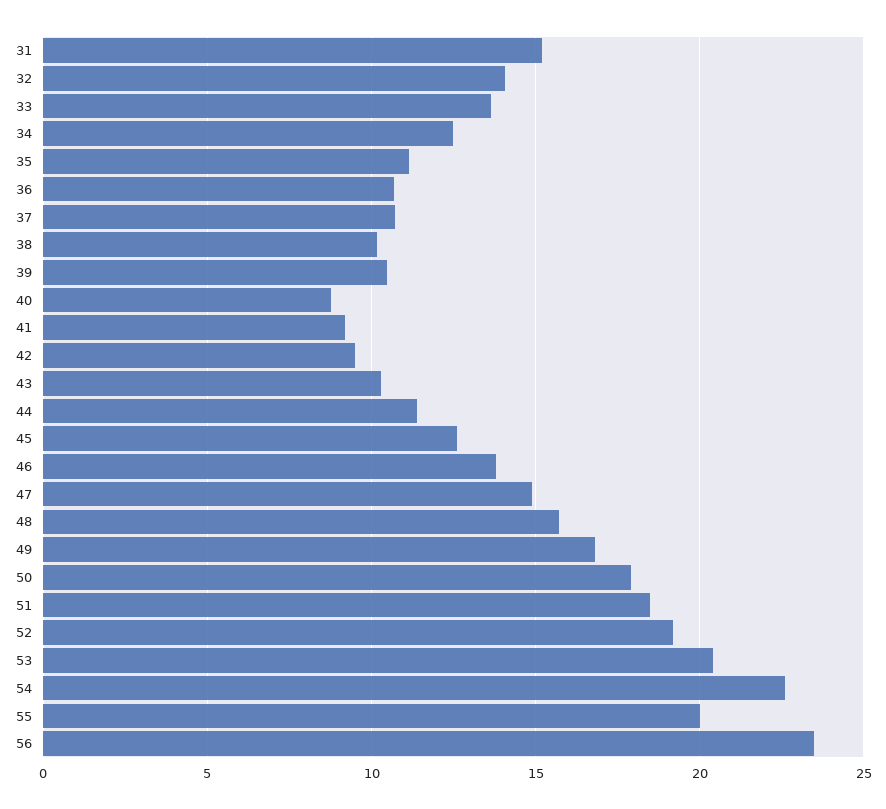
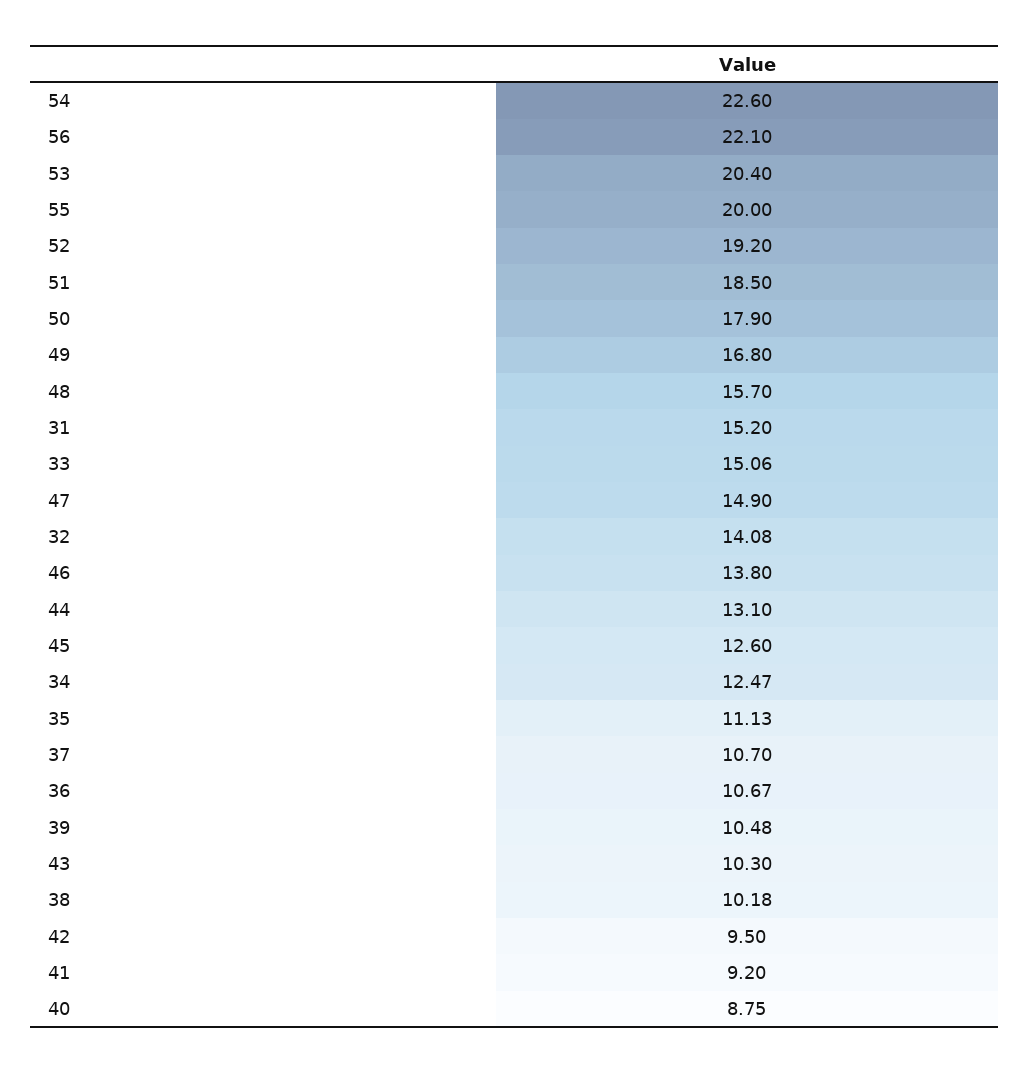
33: 13.5 -> 15.06
44: 11.5 -> 13.1
56: 23.5 -> 22.1

